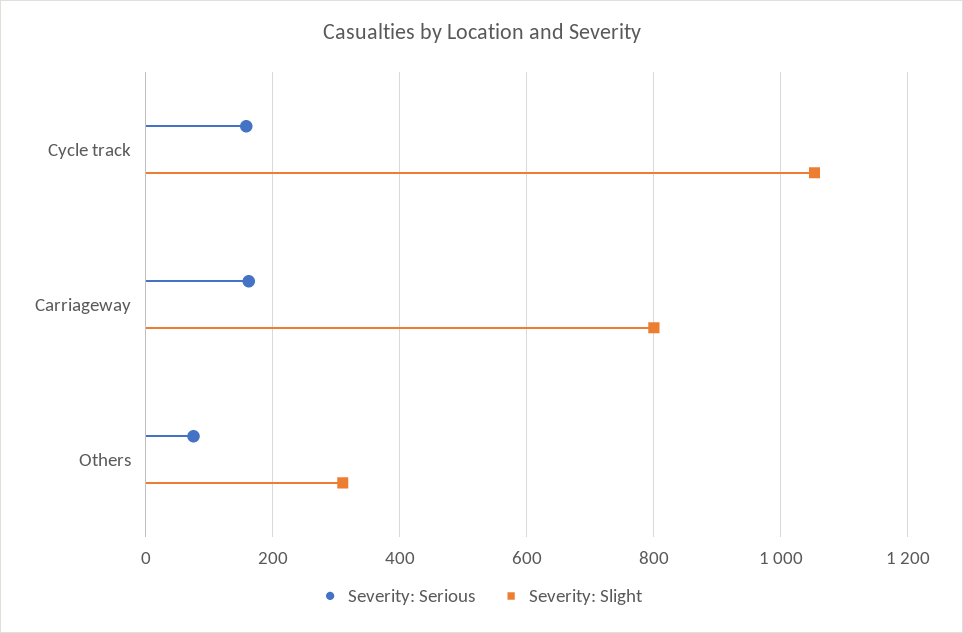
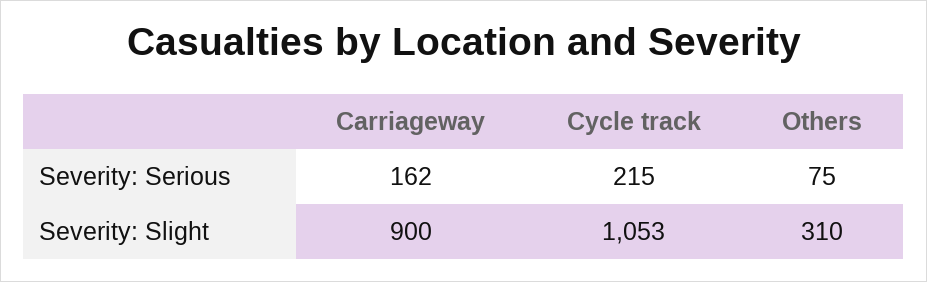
Severity: Serious, Cycle track: 160 -> 215
Severity: Slight, Carriageway: 800 -> 900

